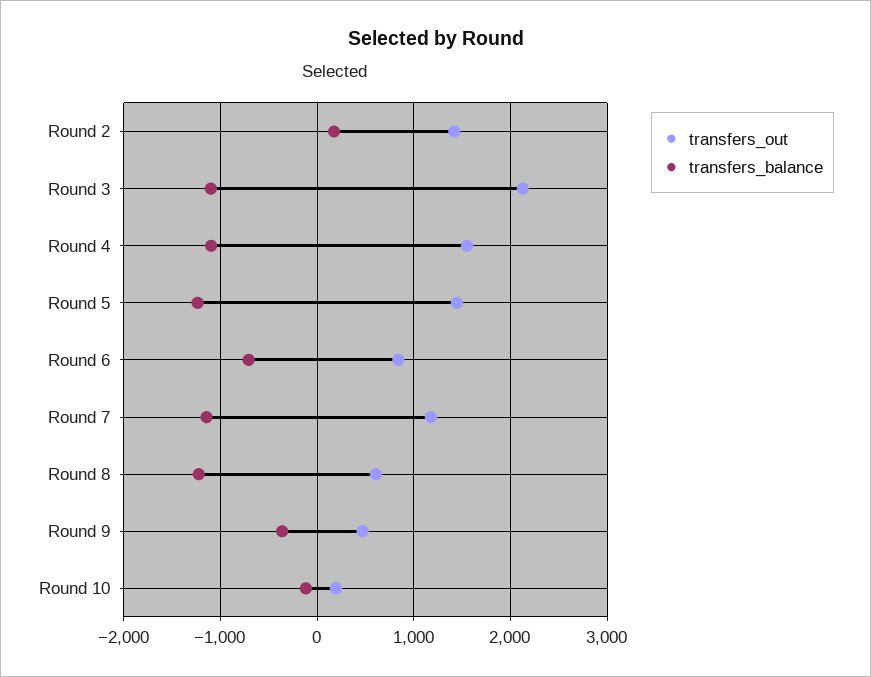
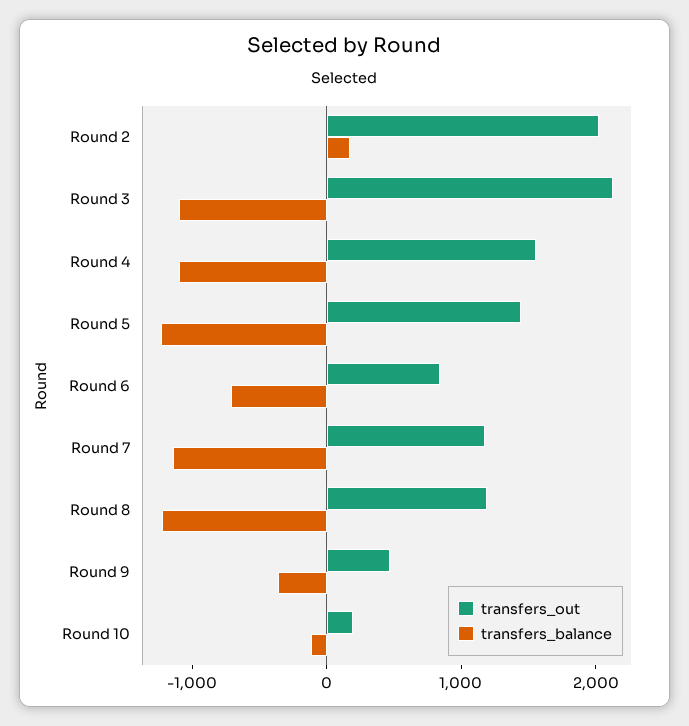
transfers_out, Round 2: 1400 -> 2000
transfers_out, Round 8: 600 -> 1200

